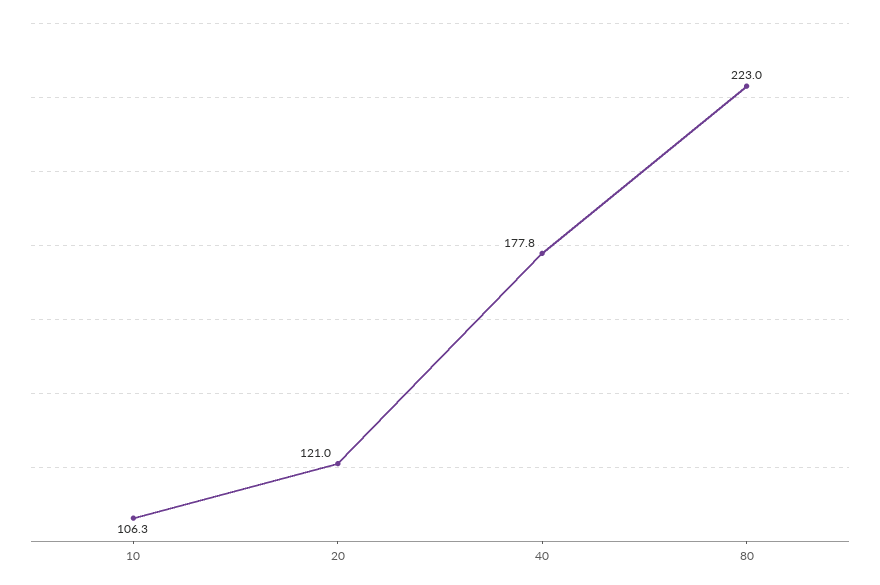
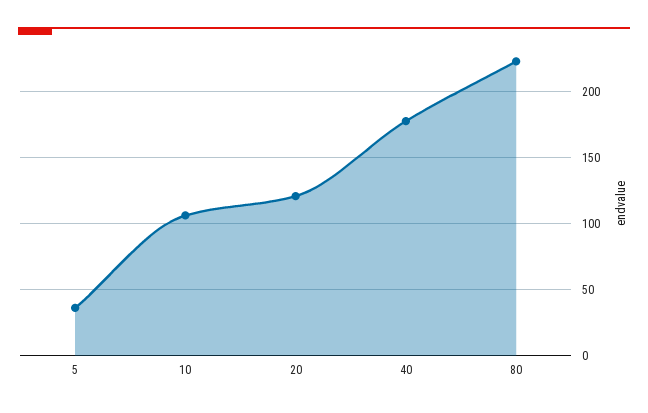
5: none -> 35

